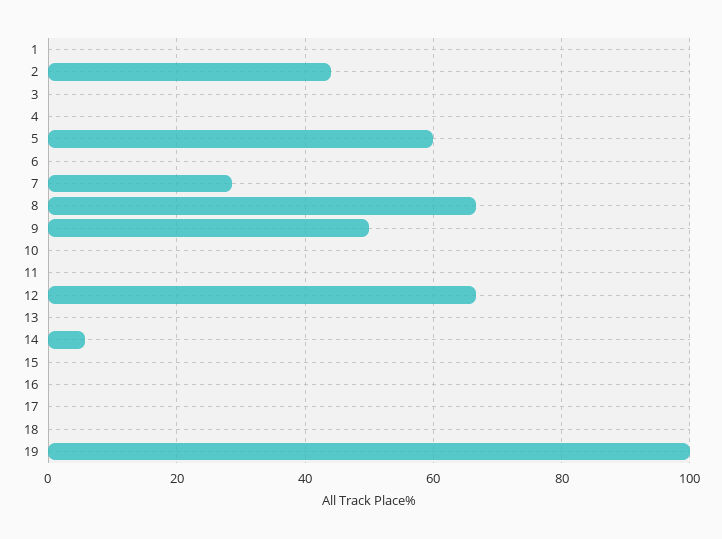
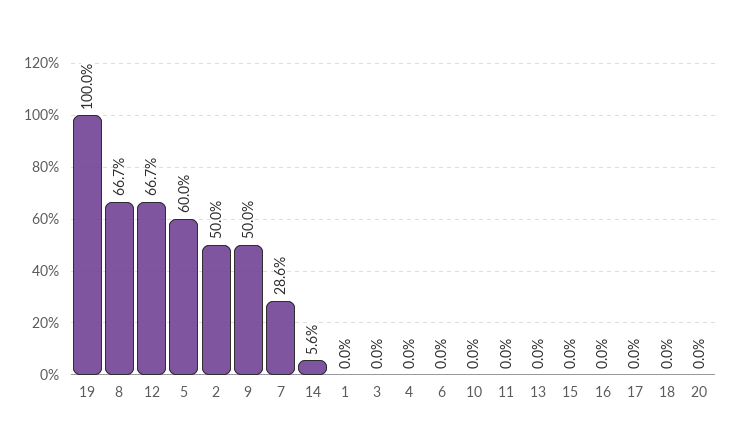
2: 44 -> 50
20: none -> 0

